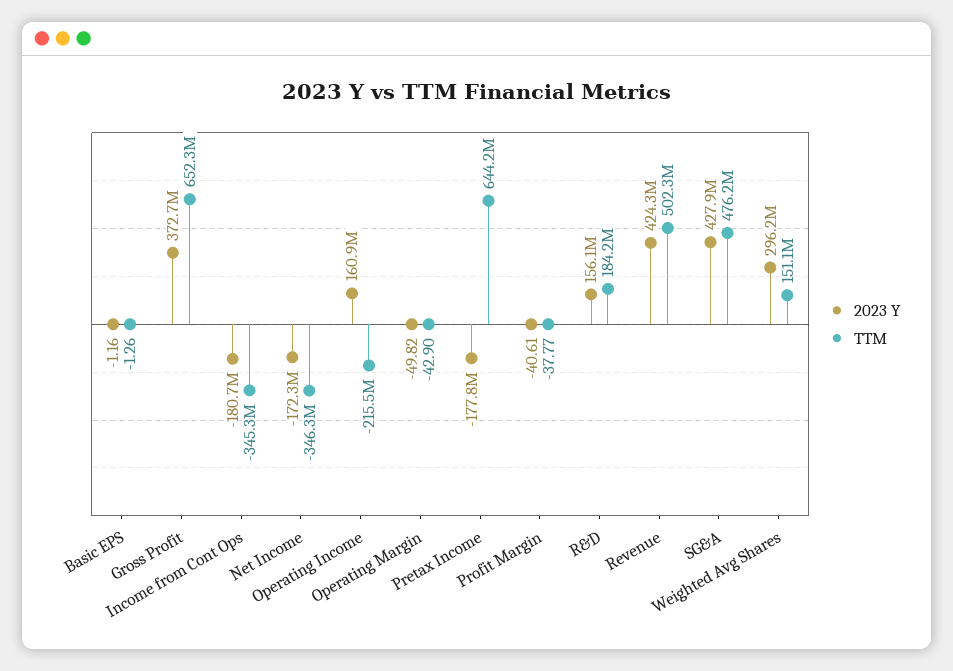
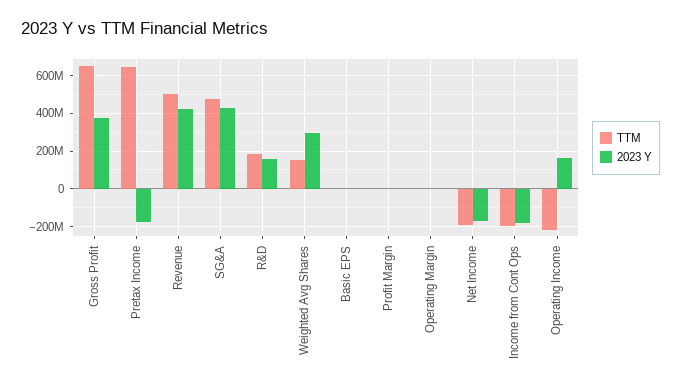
TTM, Income from Cont Ops: -345300000 -> -200000000
TTM, Net Income: -346300000 -> -200000000

